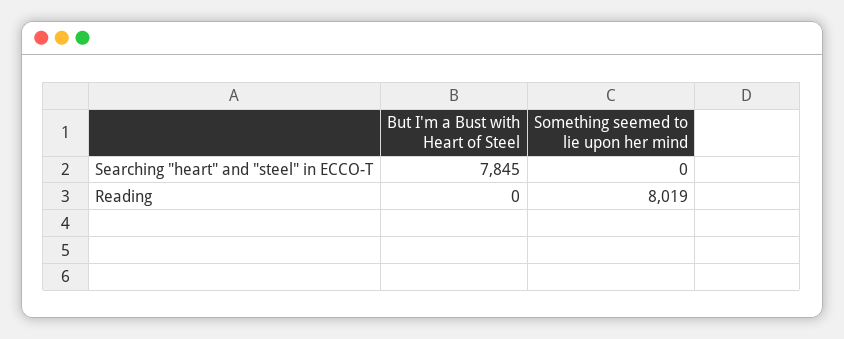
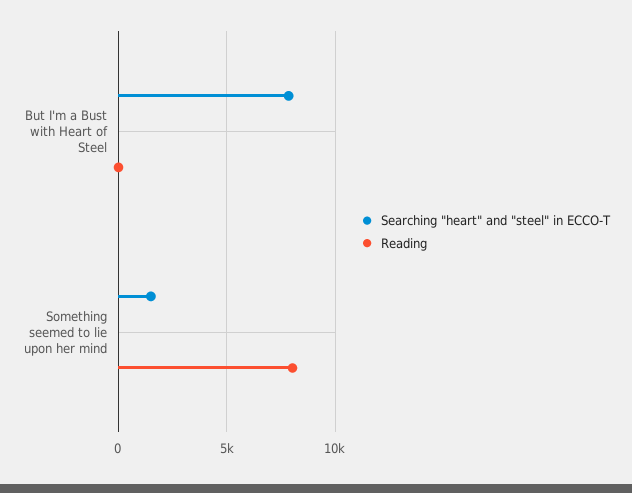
Searching "heart" and "steel" in ECCO-T, Something seemed to lie upon her mind: 0 -> 1500

